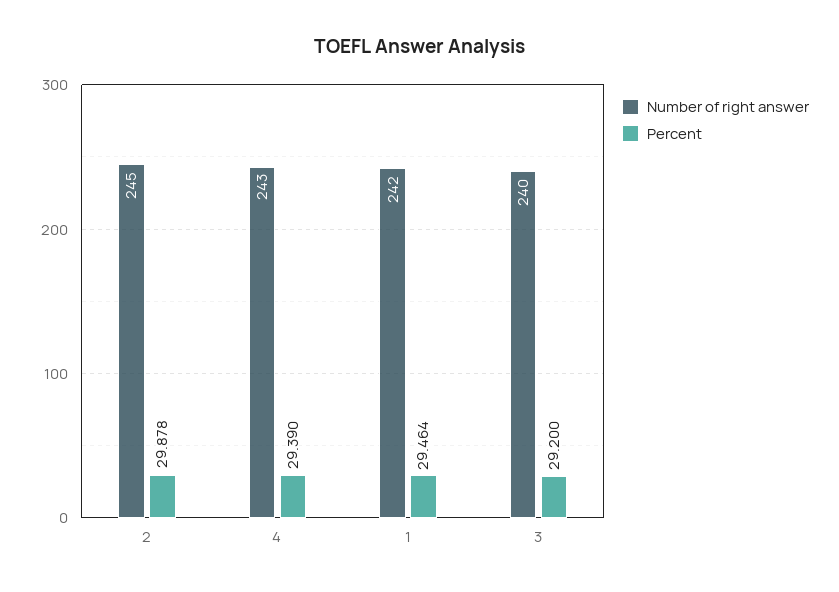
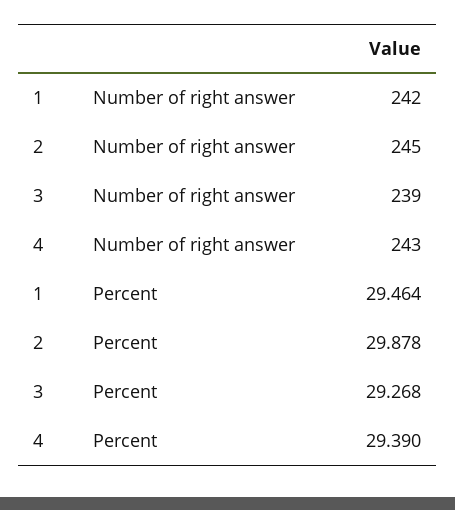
Number of right answer, 3: 240 -> 239
Percent, 3: 29.2 -> 29.268

